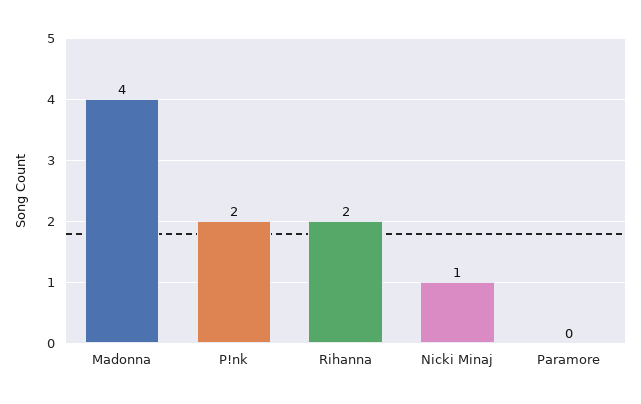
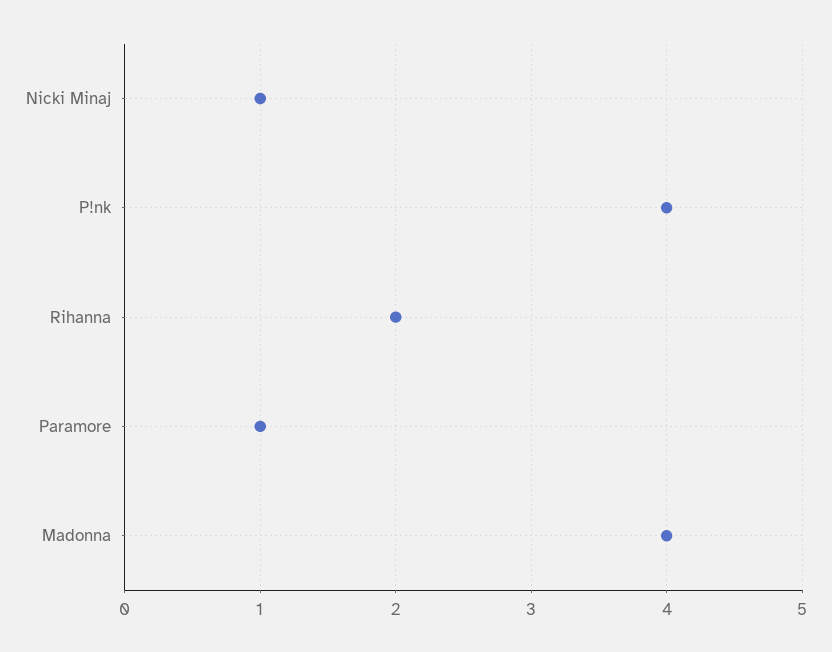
P!nk: 2 -> 4
Paramore: 0 -> 1

